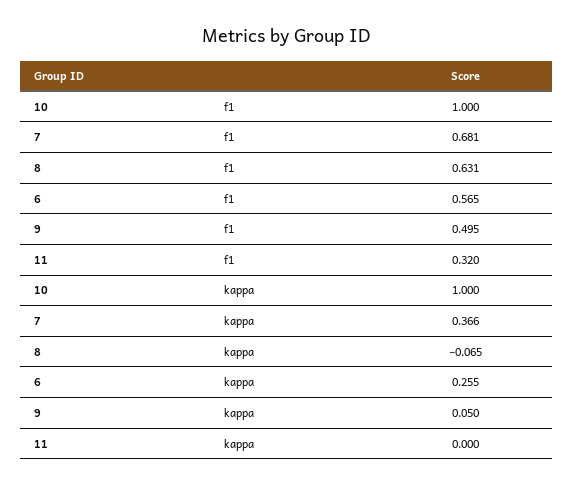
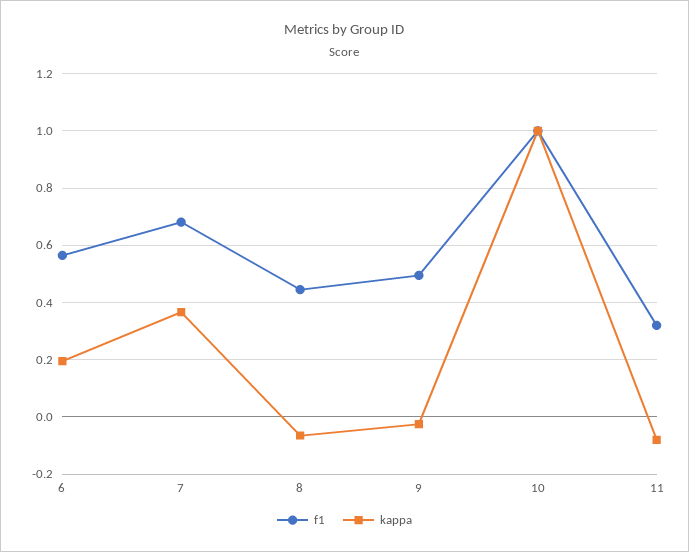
f1, 8: 0.631 -> 0.45
kappa, 6: 0.255 -> 0.2
kappa, 9: 0.05 -> -0.025
kappa, 11: 0 -> -0.075

